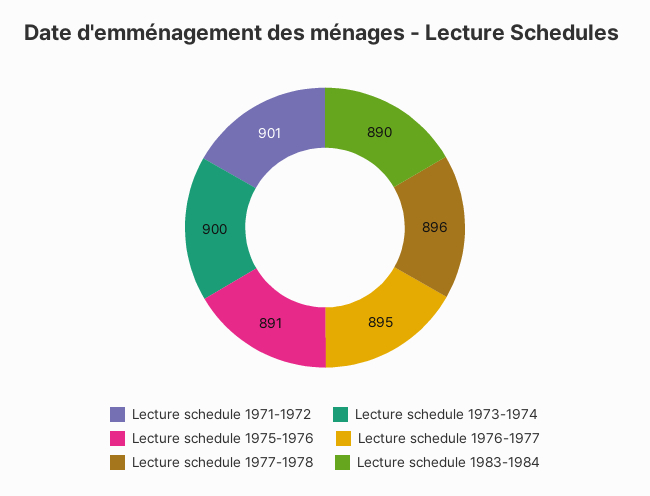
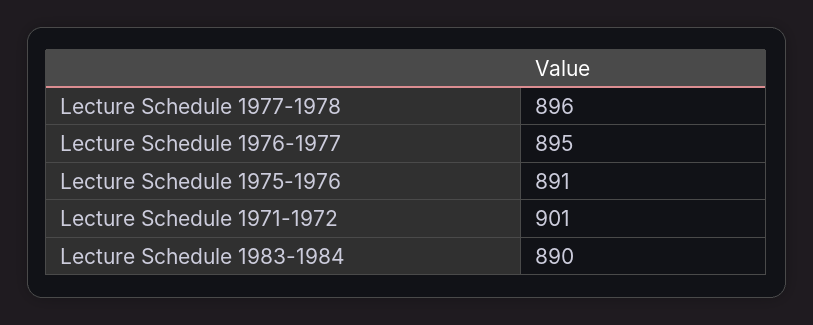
Lecture schedule 1973-1974: 900 -> none

